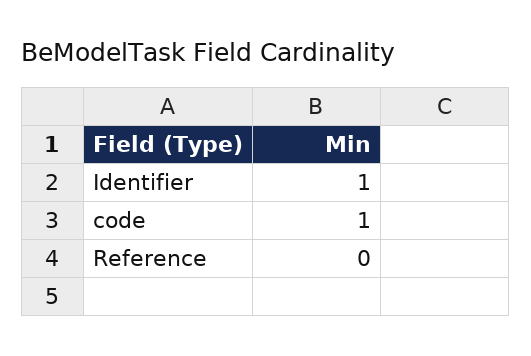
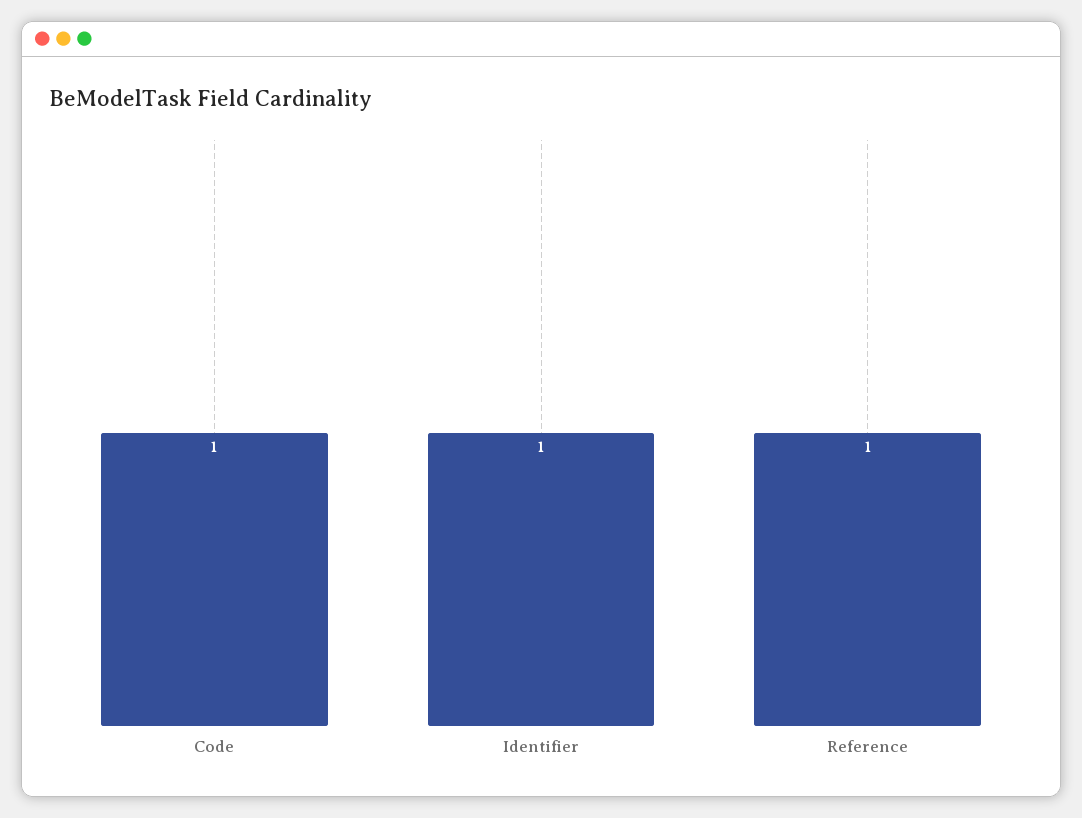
Reference: 0 -> 1

